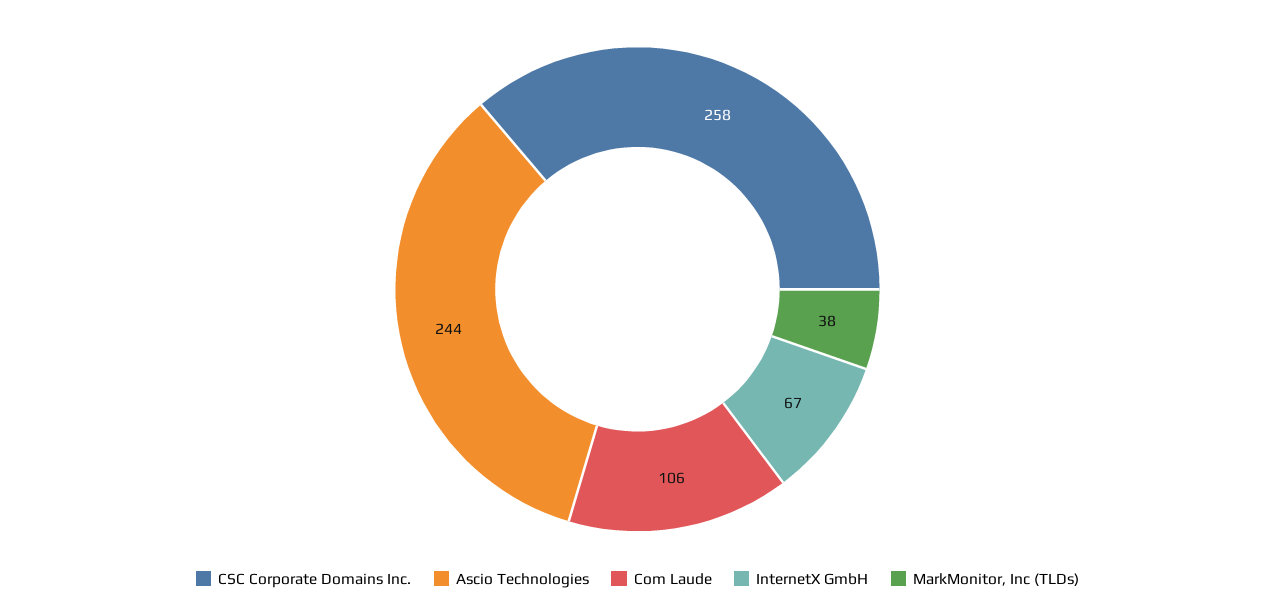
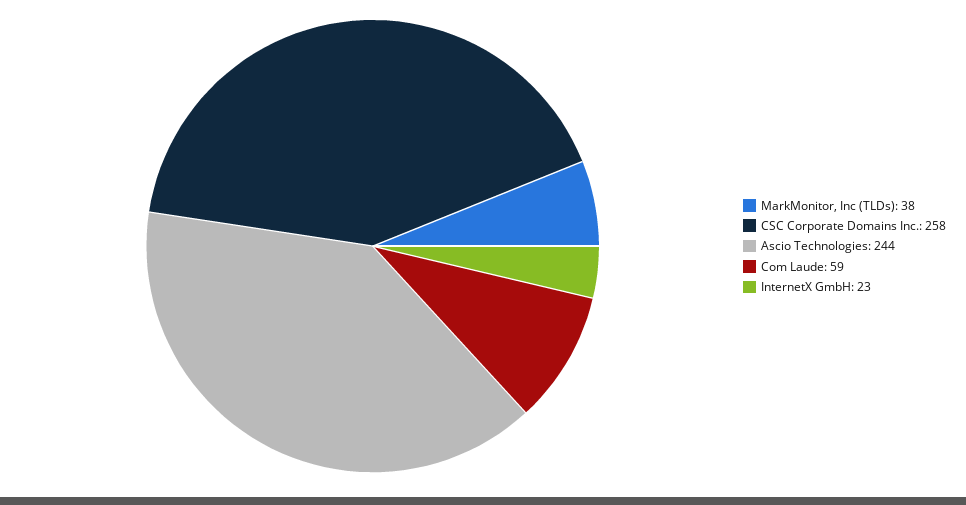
Com Laude: 106 -> 59
InternetX GmbH: 67 -> 23

